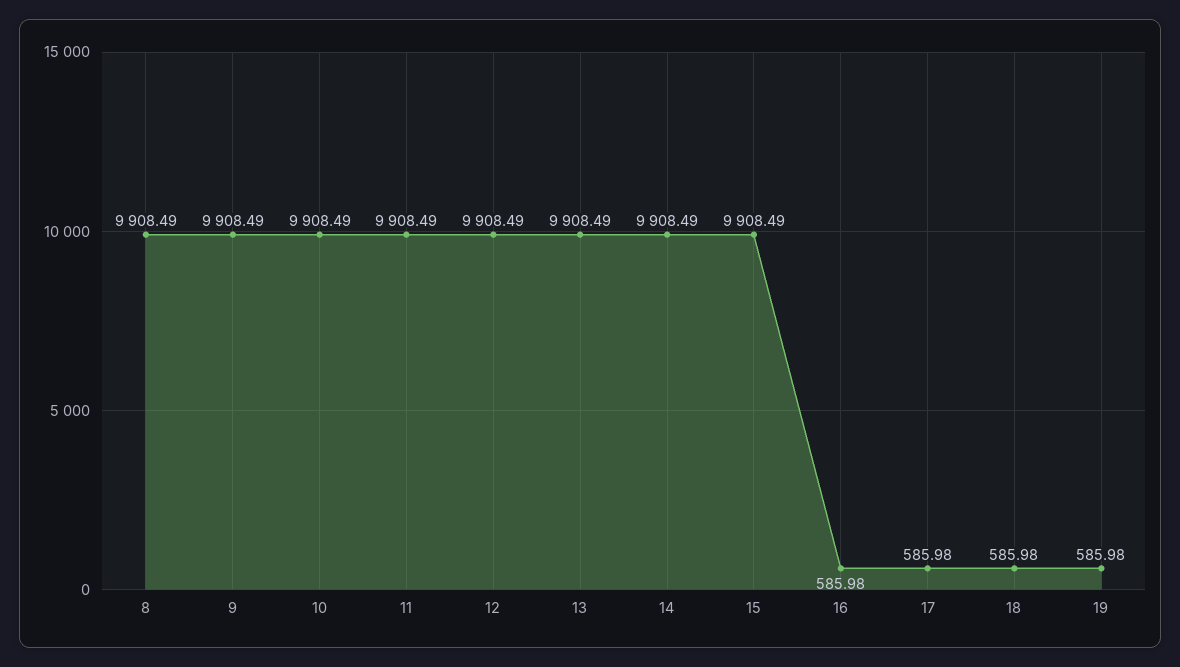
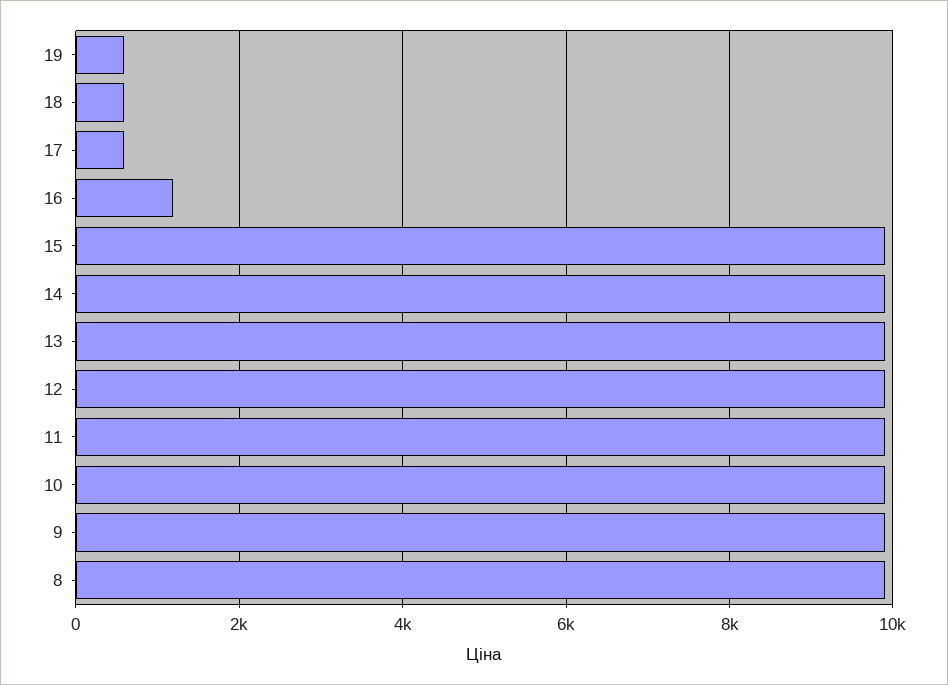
16: 585.98 -> 1200

